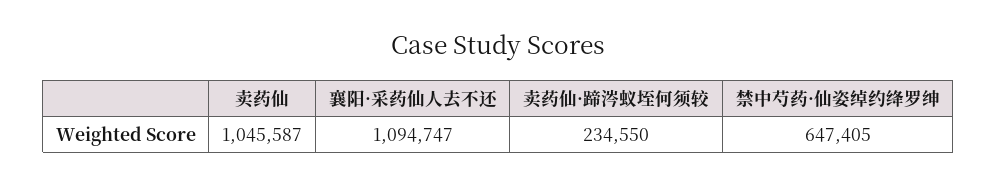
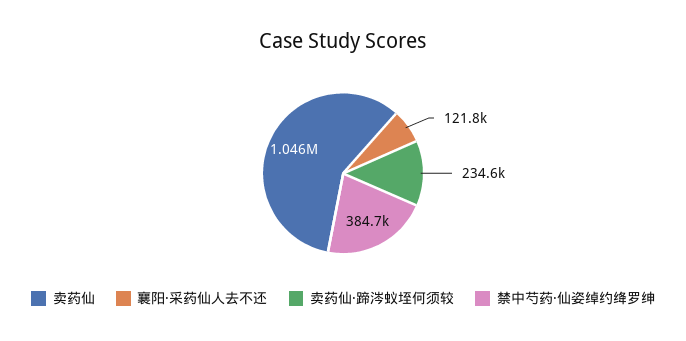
襄阳·采药仙人去不还: 1094747 -> 121800
禁中芍药·仙姿绰约绛罗绅: 647405 -> 384700

